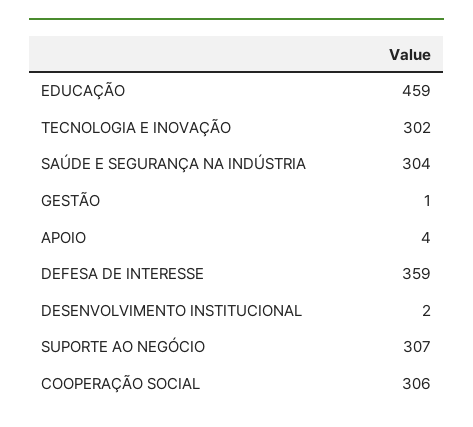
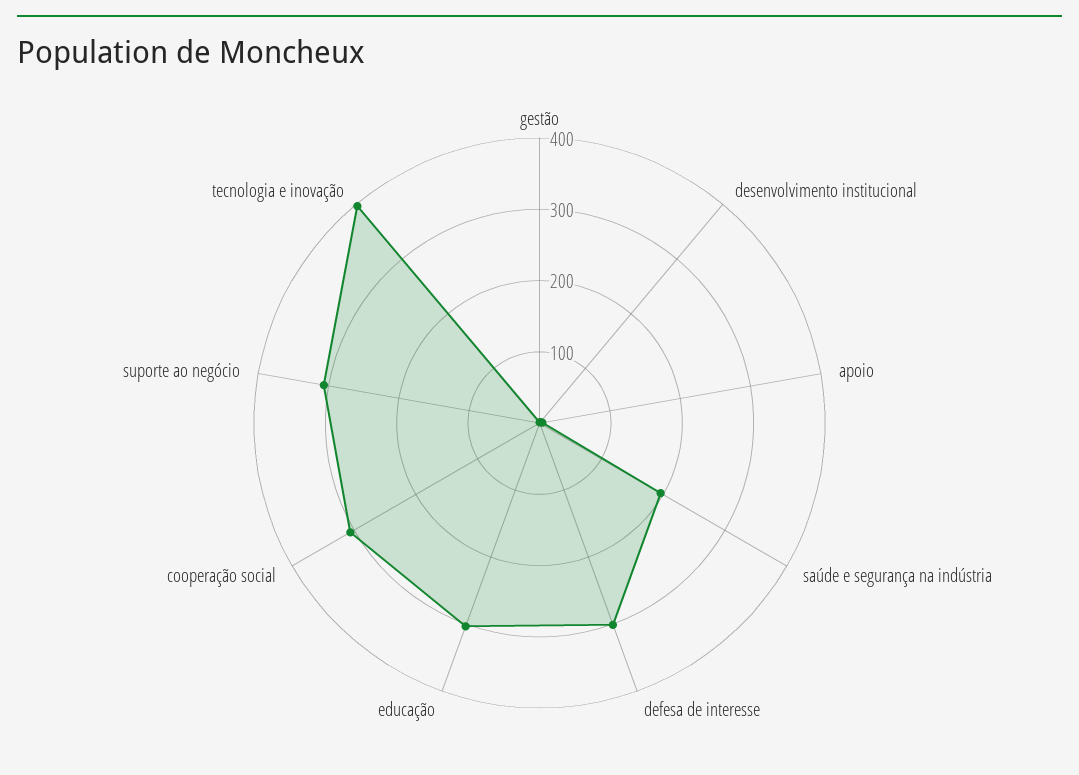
EDUCAÇÃO: 459 -> 300
TECNOLOGIA E INOVAÇÃO: 302 -> 400
SAÚDE E SEGURANÇA NA INDÚSTRIA: 304 -> 200
DEFESA DE INTERESSE: 359 -> 300

